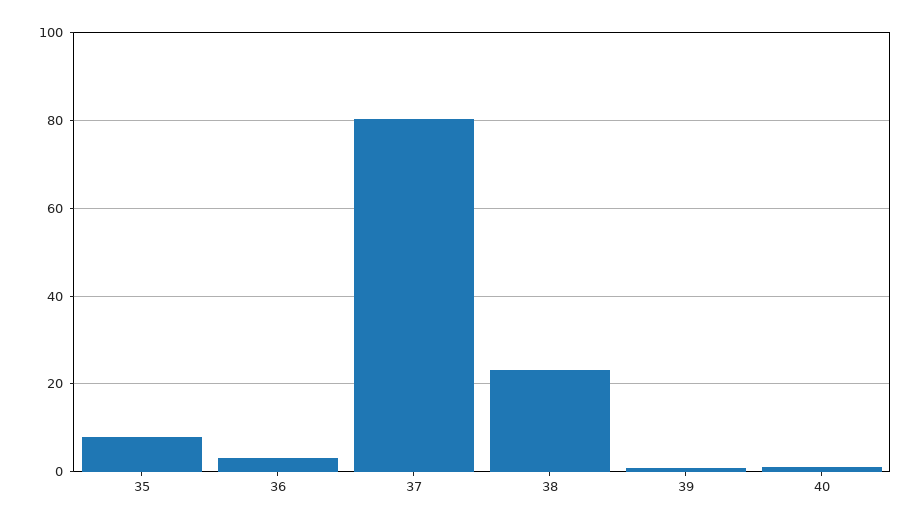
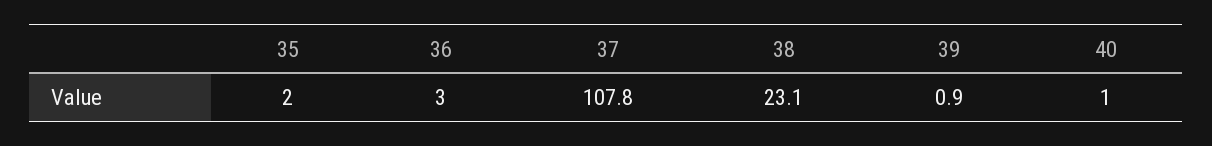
35: 8 -> 2
37: 80 -> 107.8

